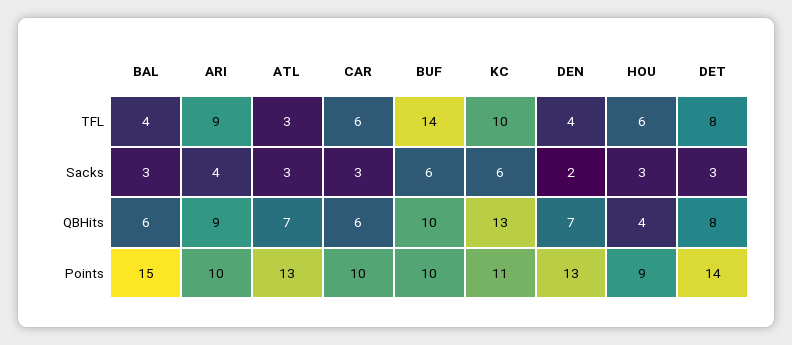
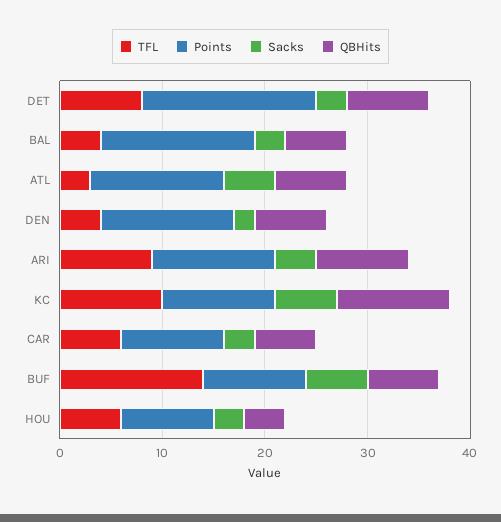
Sacks, ATL: 3 -> 5
QBHits, BUF: 10 -> 7
QBHits, KC: 13 -> 11
Points, ARI: 10 -> 12
Points, DET: 14 -> 17

